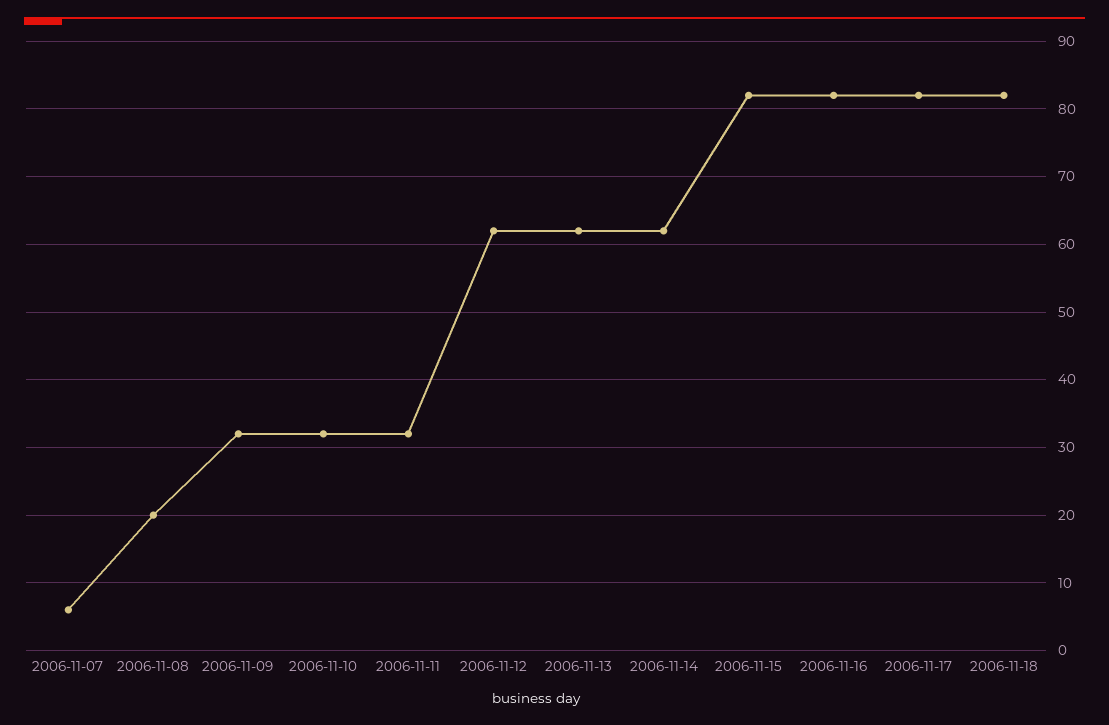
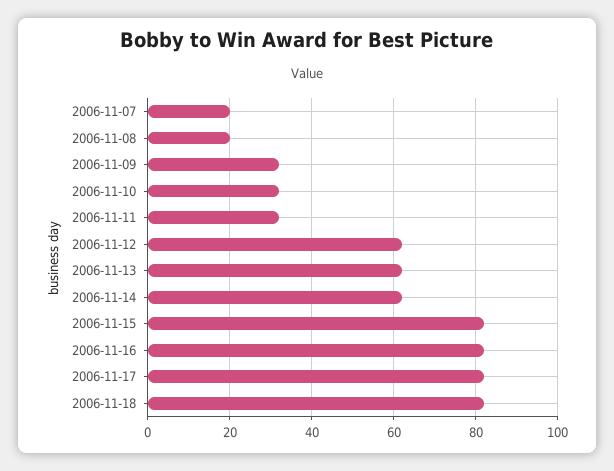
2006-11-07: 6 -> 20

